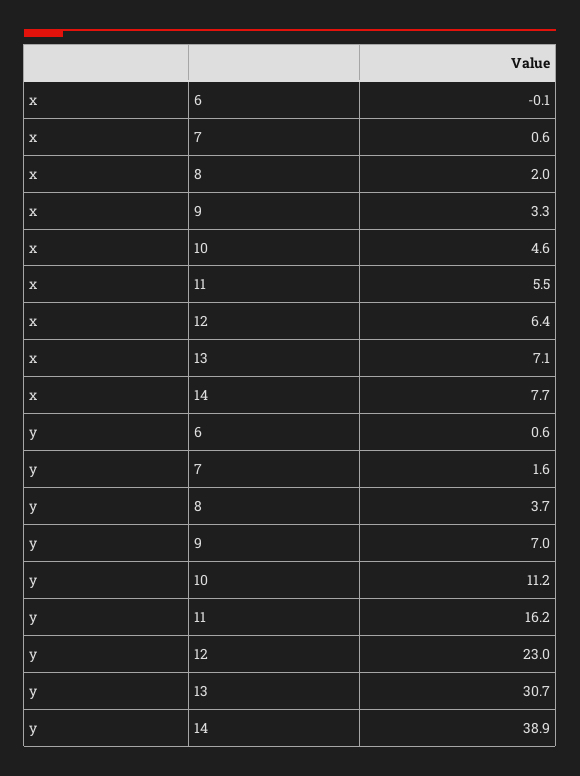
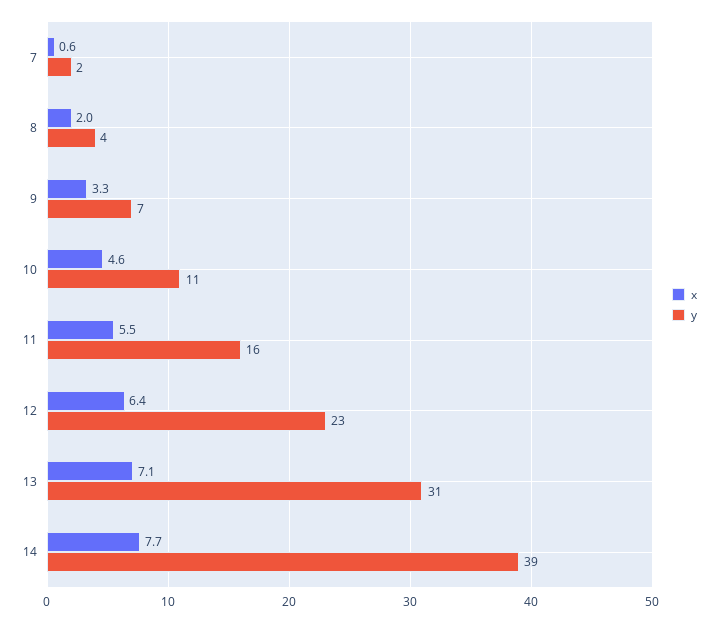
x, 6: -0.1 -> none
y, 6: 0.6 -> none

